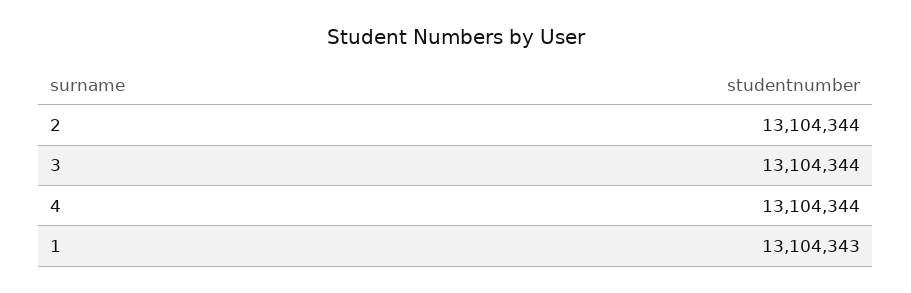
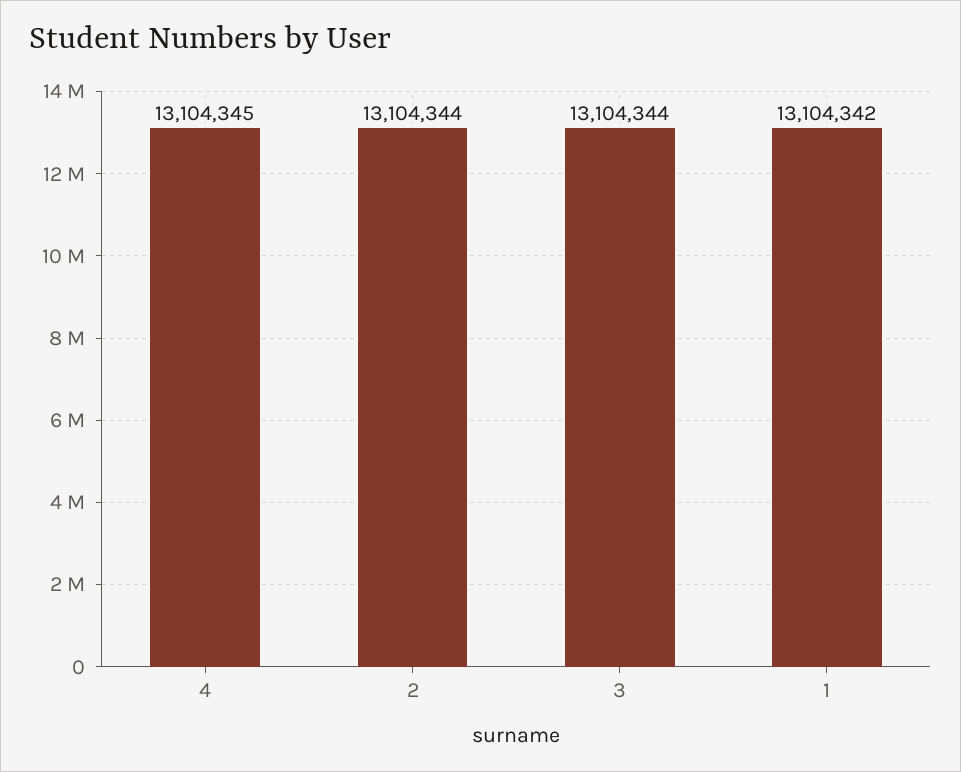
4: 13104344 -> 13104345
1: 13104343 -> 13104342

